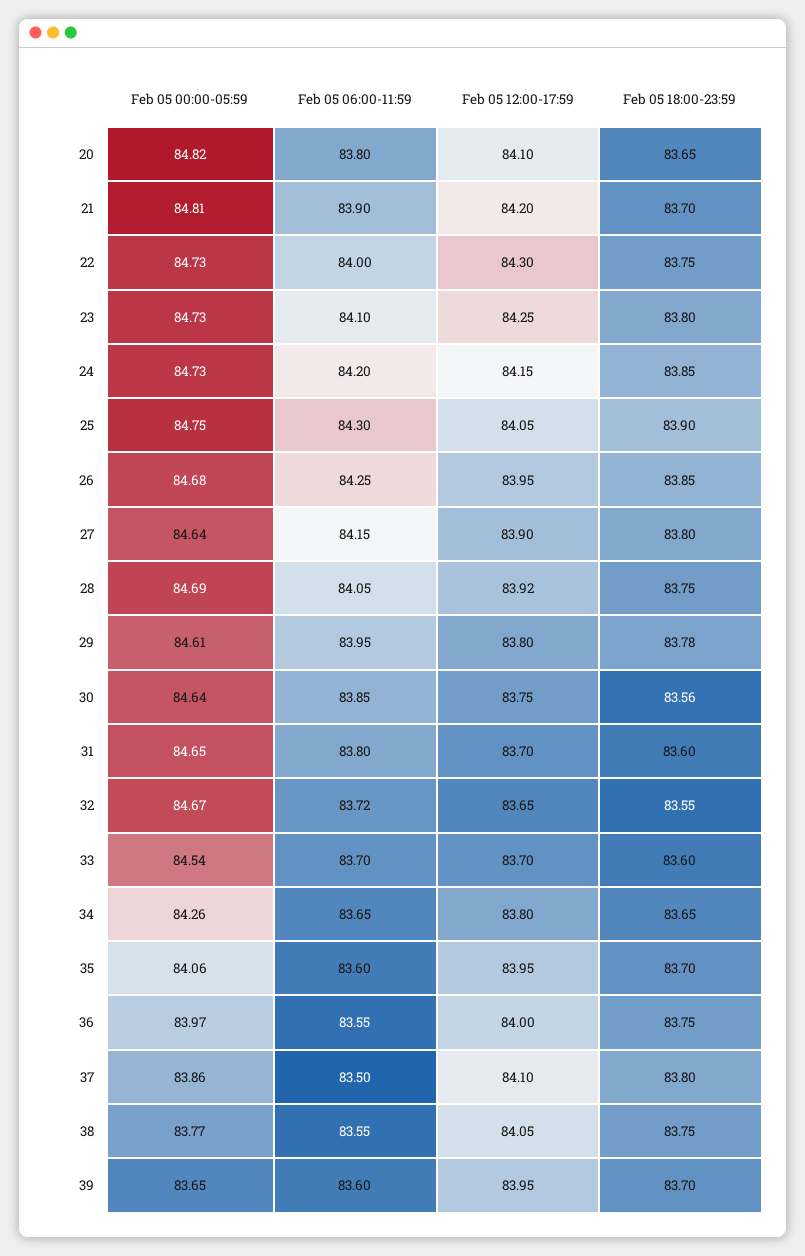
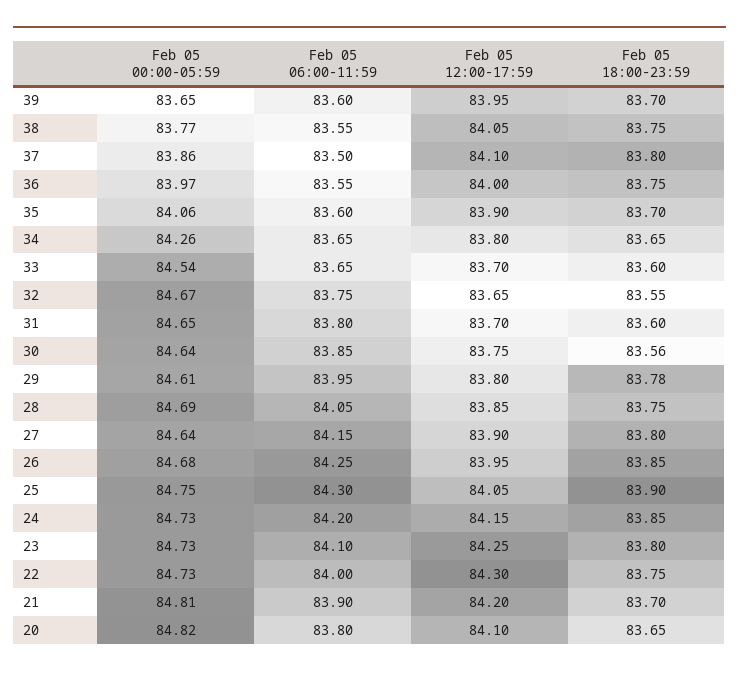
Feb 05 12:00-17:59, 28: 83.92 -> 83.85
Feb 05 06:00-11:59, 32: 83.72 -> 83.75
Feb 05 06:00-11:59, 33: 83.7 -> 83.65
Feb 05 12:00-17:59, 35: 83.95 -> 83.9

